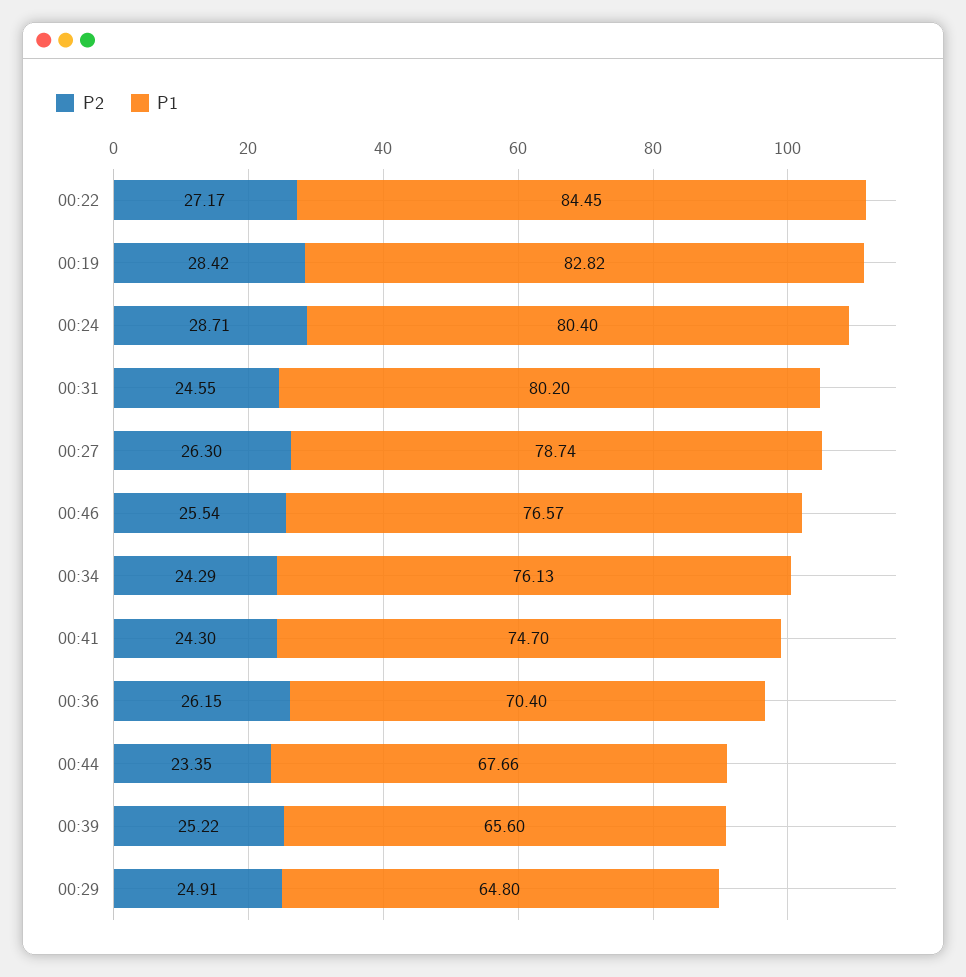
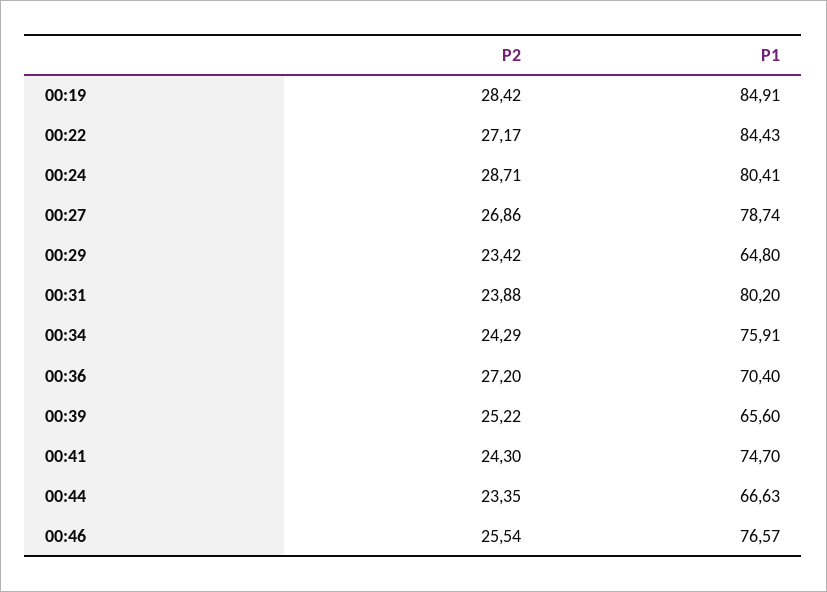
P1, 00:22: 84.45 -> 84.43
P1, 00:19: 82.82 -> 84.91
P1, 00:24: 80.4 -> 80.41
P2, 00:31: 24.55 -> 23.88
P2, 00:27: 26.3 -> 26.86
P1, 00:34: 76.13 -> 75.91
P2, 00:36: 26.15 -> 27.2
P1, 00:44: 67.66 -> 66.63
P2, 00:29: 24.91 -> 23.42

